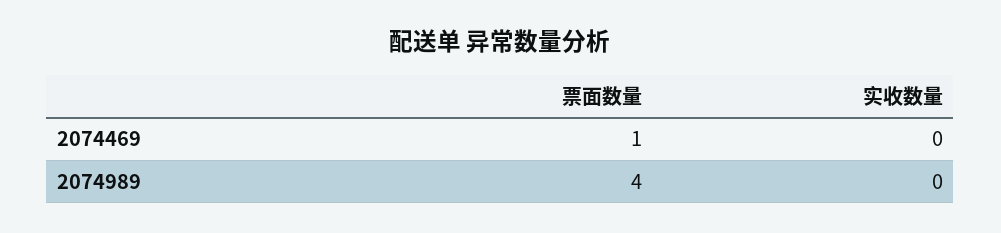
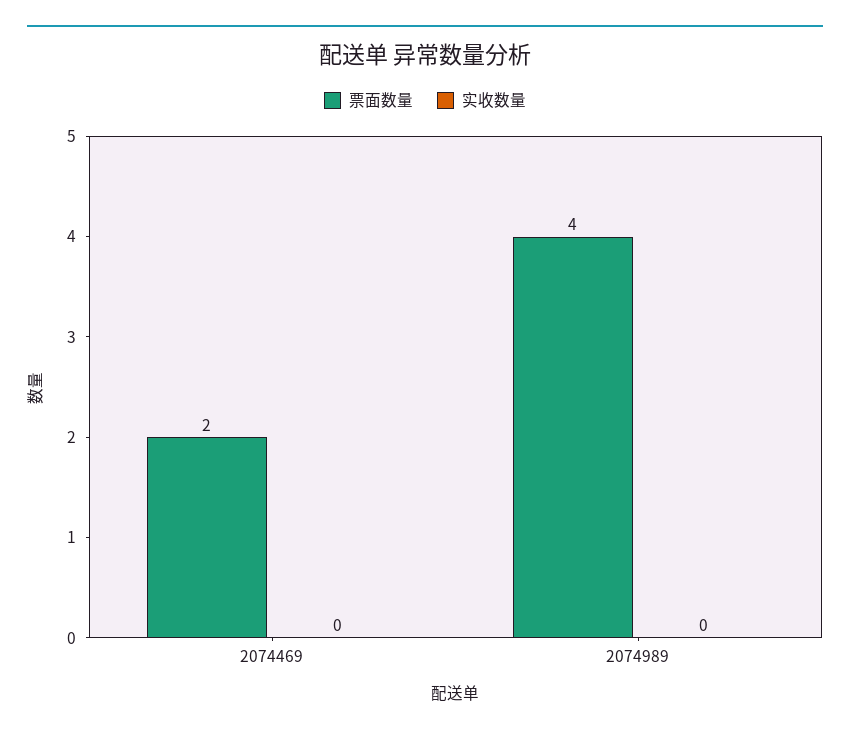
票面数量, 2074469: 1 -> 2

